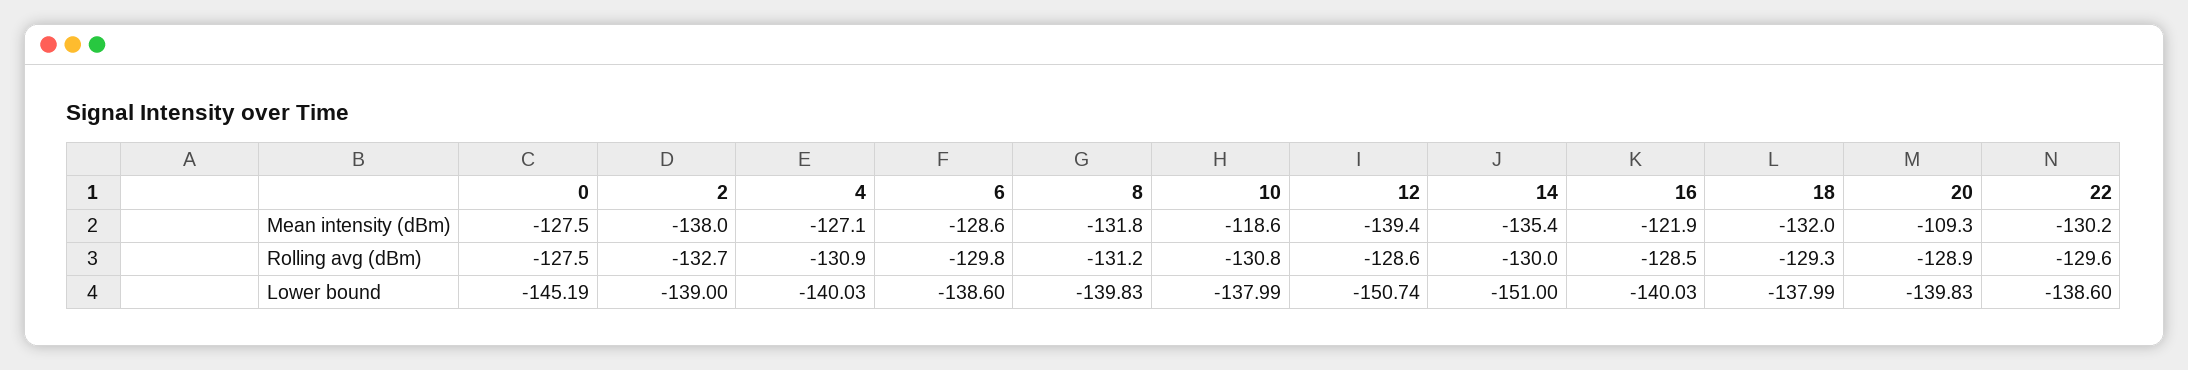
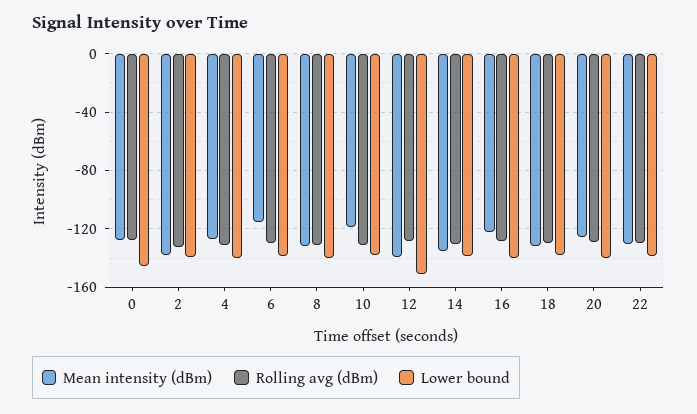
Mean intensity (dBm), 6: -128.6 -> -115
Mean intensity (dBm), 20: -109.3 -> -125
Lower bound, 14: -151 -> -140

